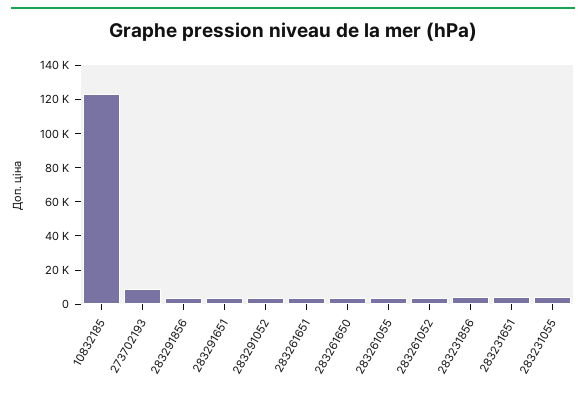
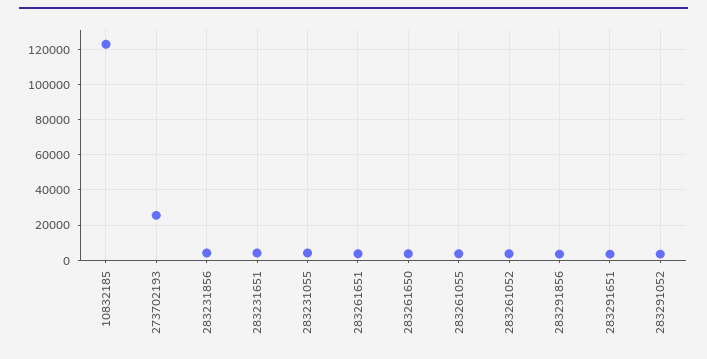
273702193: 10000 -> 25000

